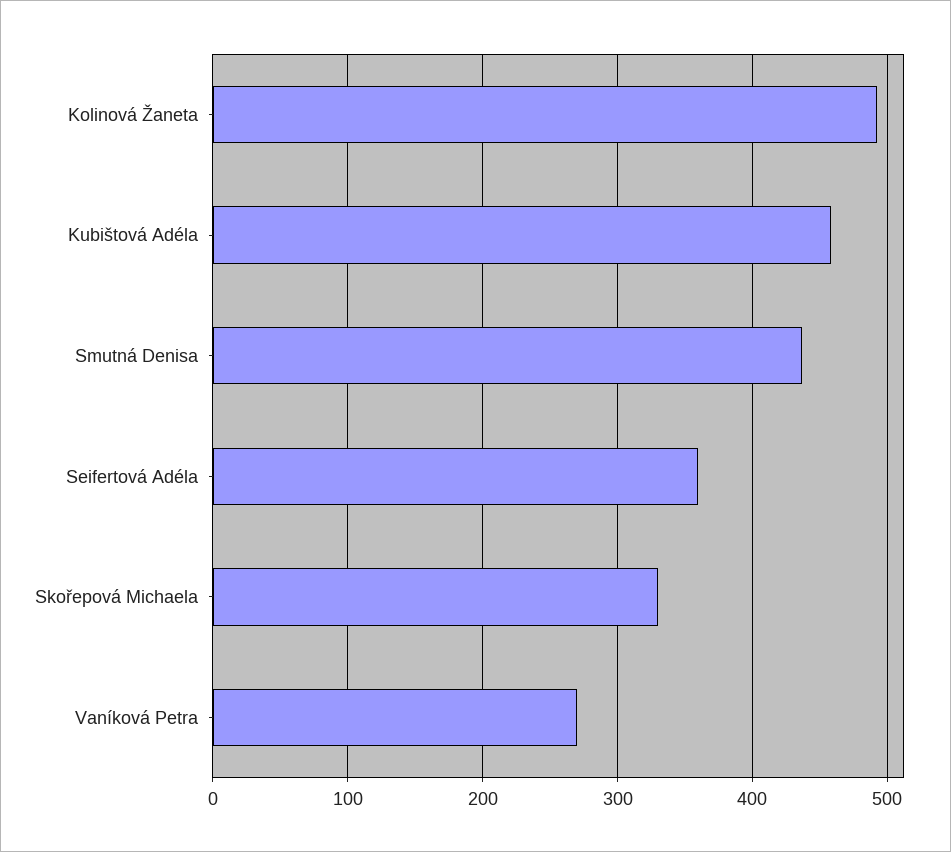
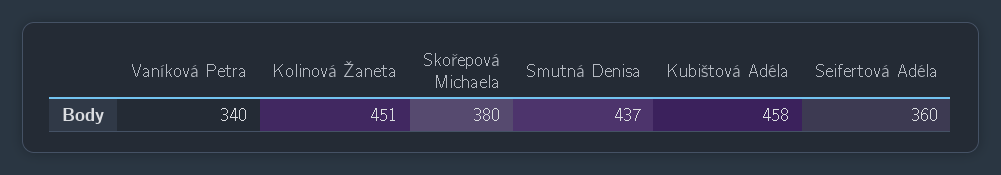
Kolinová Žaneta: 490 -> 451
Skořepová Michaela: 330 -> 380
Vaníková Petra: 270 -> 340

